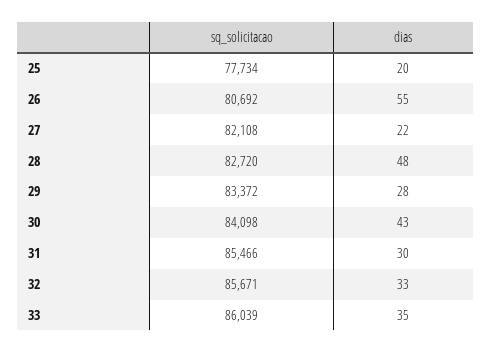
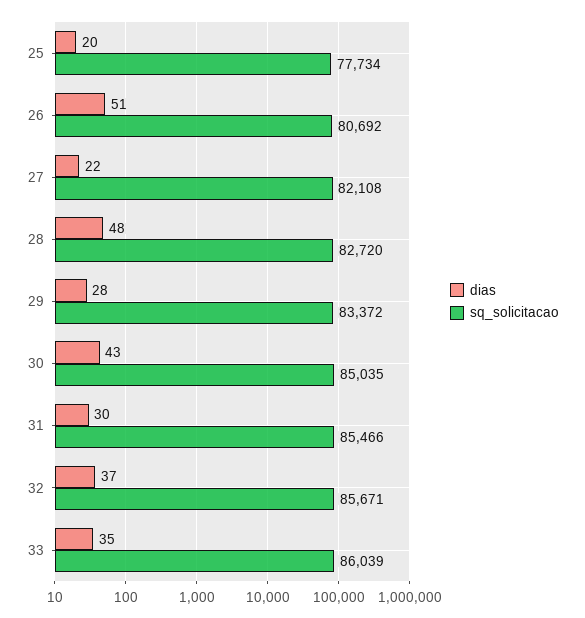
dias, 26: 55 -> 51
sq_solicitacao, 30: 84098 -> 85035
dias, 32: 33 -> 37

